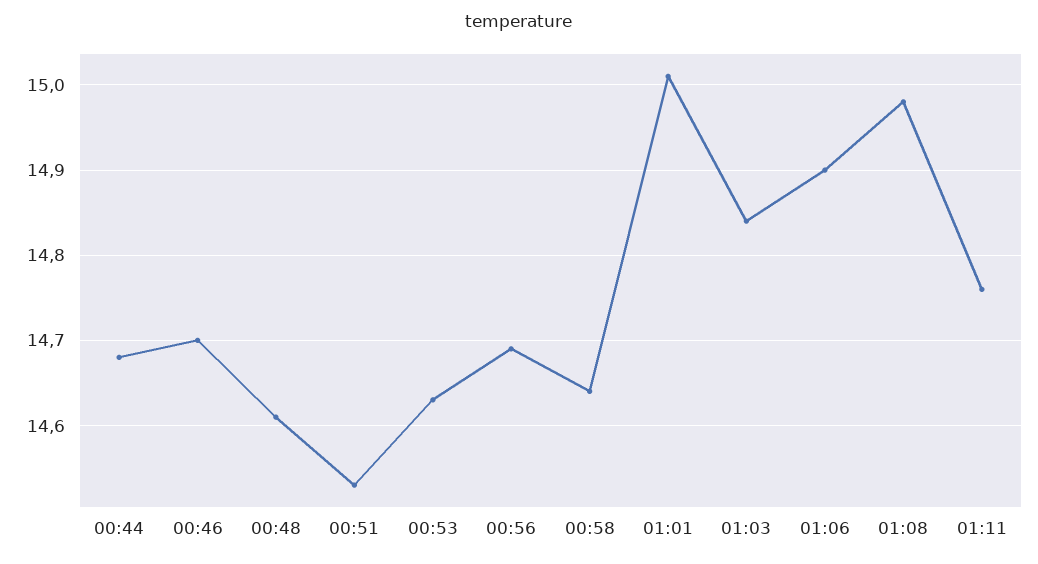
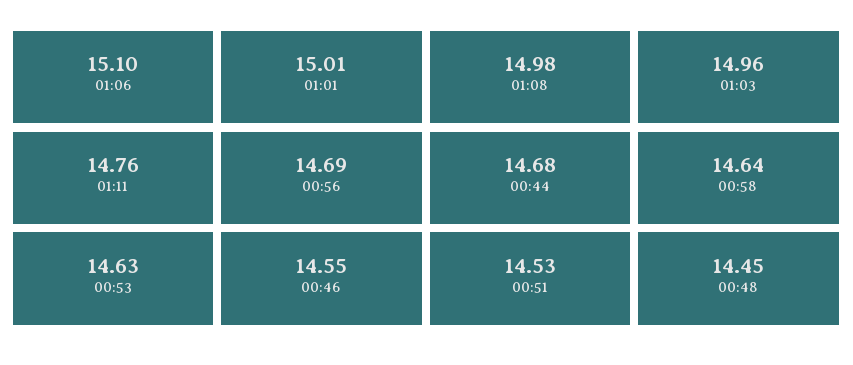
00:46: 14.7 -> 14.55
00:48: 14.61 -> 14.45
01:03: 14.84 -> 14.96
01:06: 14.9 -> 15.1

